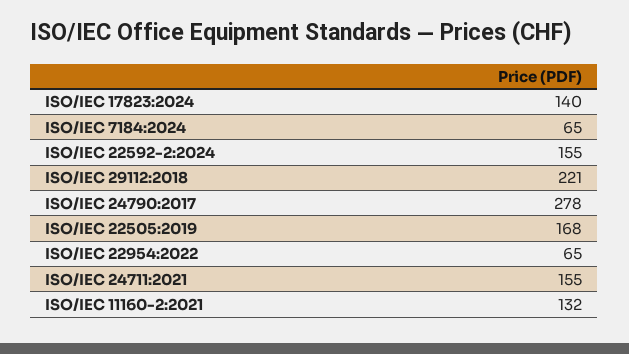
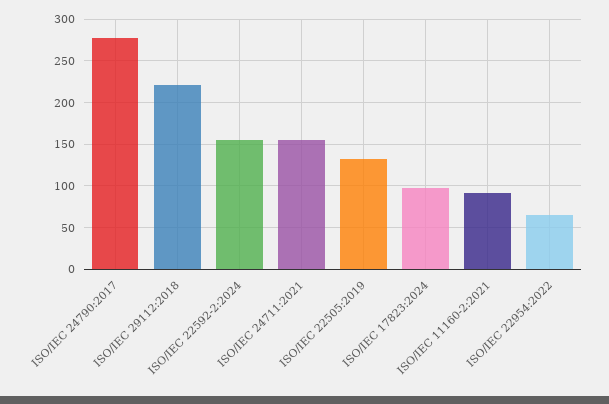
ISO/IEC 17823:2024: 140 -> 100
ISO/IEC 7184:2024: 65 -> none
ISO/IEC 22505:2019: 168 -> 130
ISO/IEC 11160-2:2021: 132 -> 90

